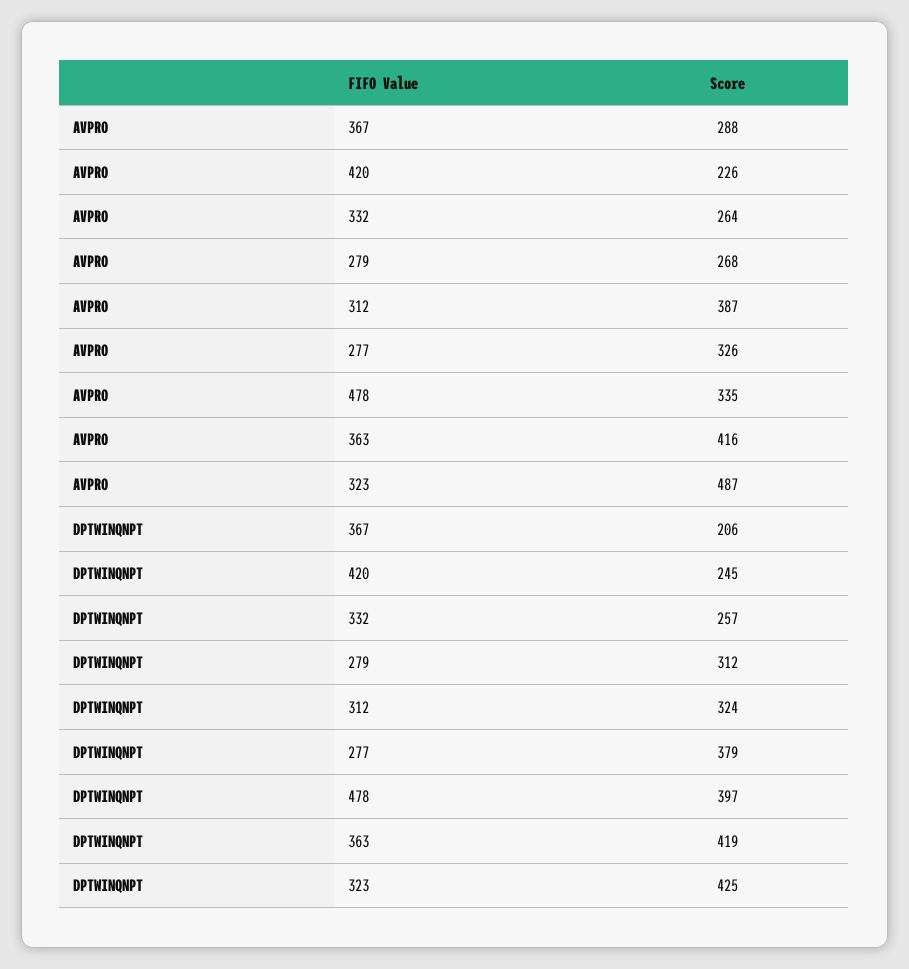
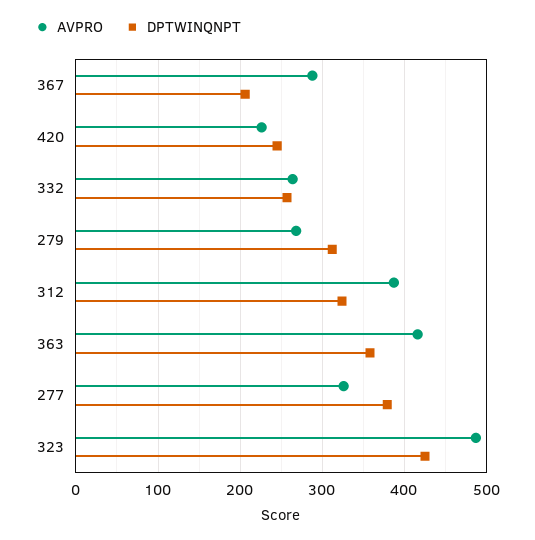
AVPRO, 478: 335 -> none
DPTWINQNPT, 478: 397 -> none
DPTWINQNPT, 363: 419 -> 360

